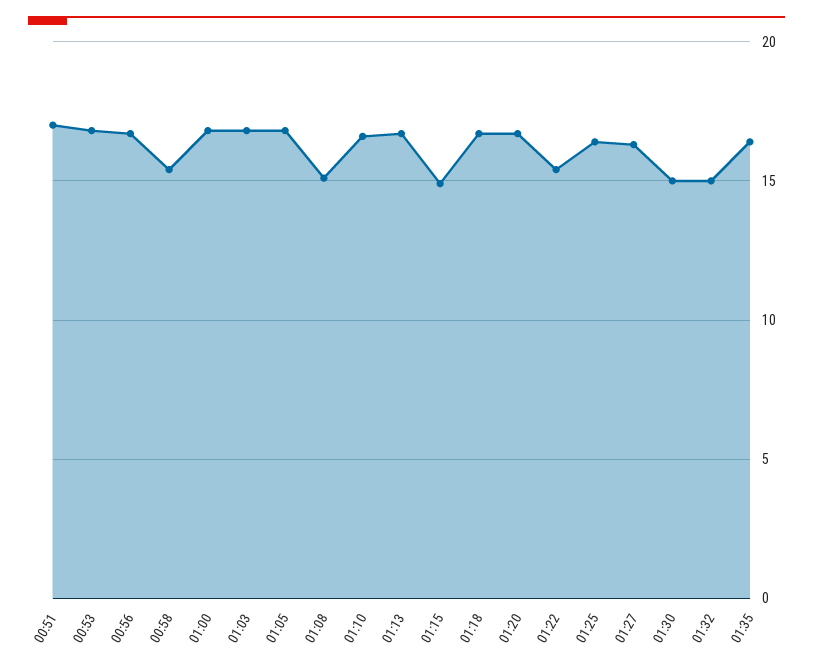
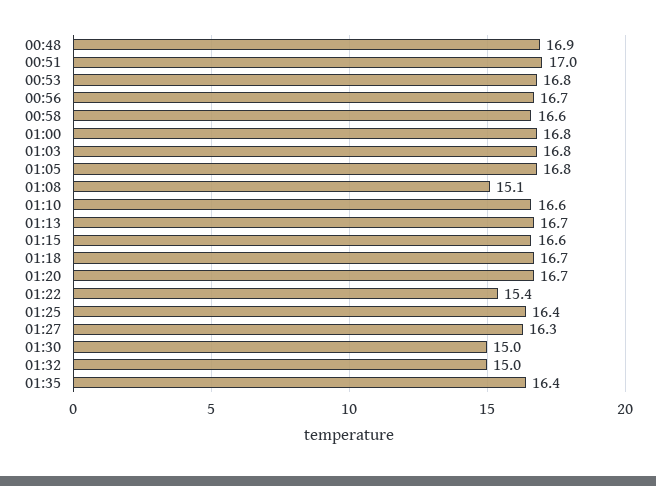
00:58: 15.5 -> 16.6
01:15: 15 -> 16.6
00:48: none -> 16.9

